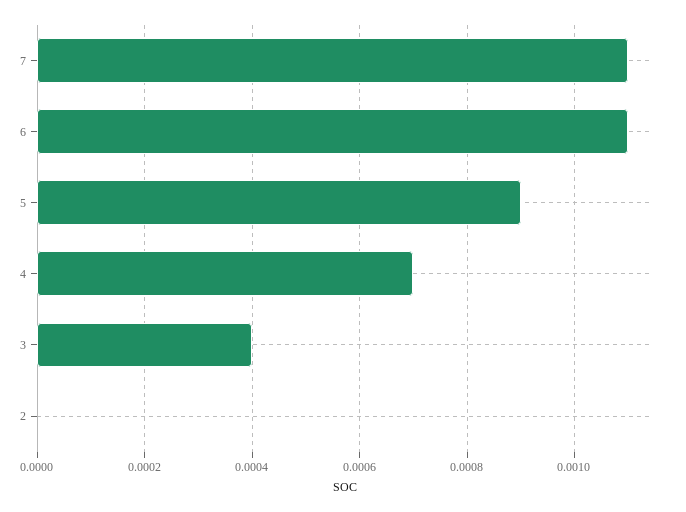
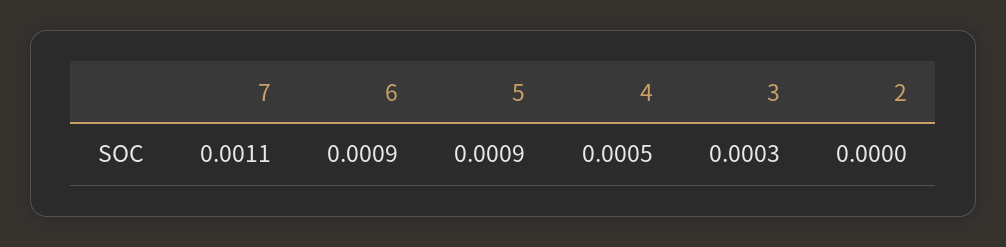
6: 0.0011 -> 0.0009
4: 0.0007 -> 0.0005
3: 0.0004 -> 0.0003

